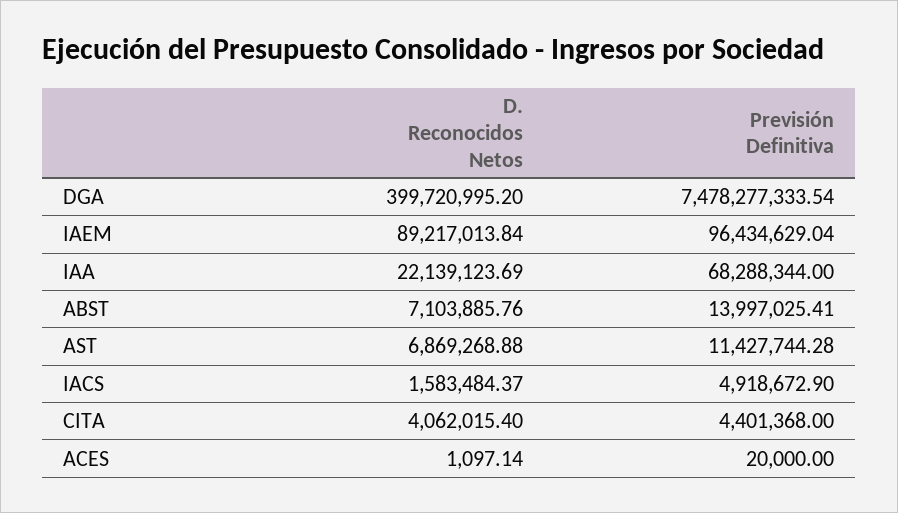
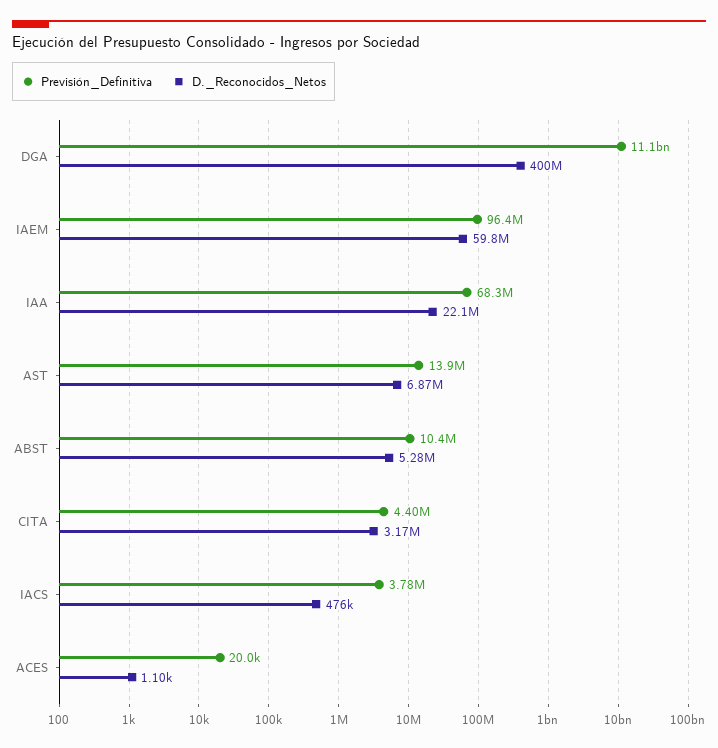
Previsión Definitiva, DGA: 7478277333.54 -> 11100000000
D. Reconocidos Netos, IAEM: 89217013.84 -> 59800000
D. Reconocidos Netos, ABST: 7103885.76 -> 5280000
Previsión Definitiva, ABST: 13997025.41 -> 10400000
Previsión Definitiva, AST: 11427744.28 -> 13900000
D. Reconocidos Netos, IACS: 1583484.37 -> 476000
Previsión Definitiva, IACS: 4918672.9 -> 3780000
D. Reconocidos Netos, CITA: 4062015.4 -> 3170000

